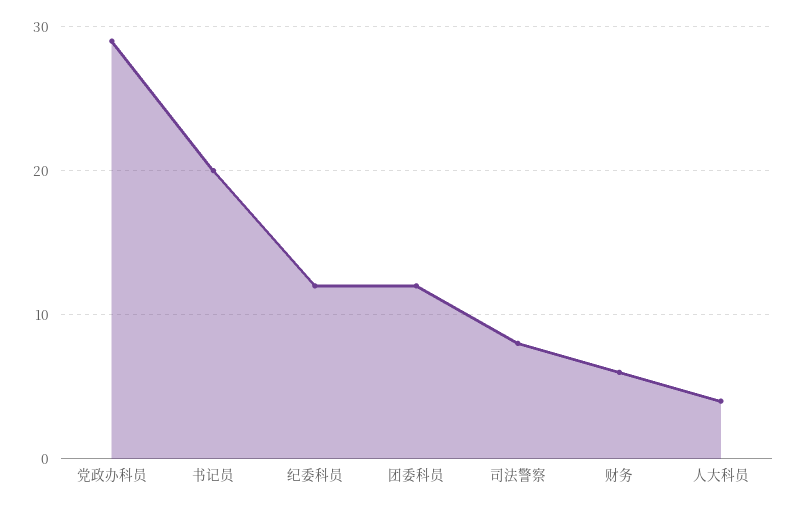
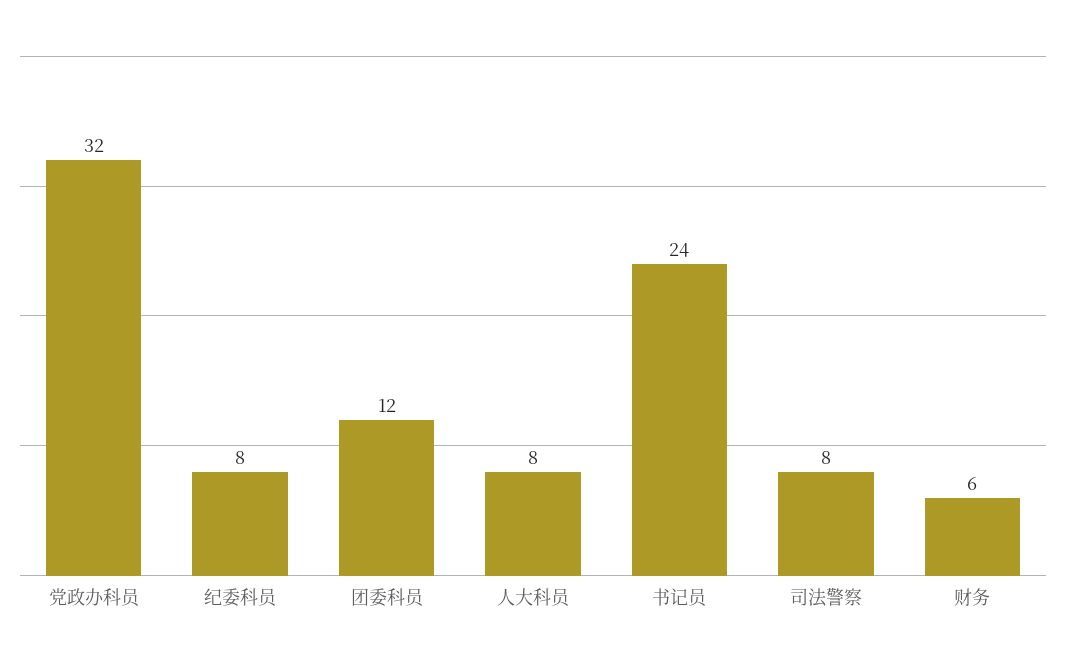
党政办科员: 29 -> 32
书记员: 20 -> 24
纪委科员: 12 -> 8
人大科员: 4 -> 8

